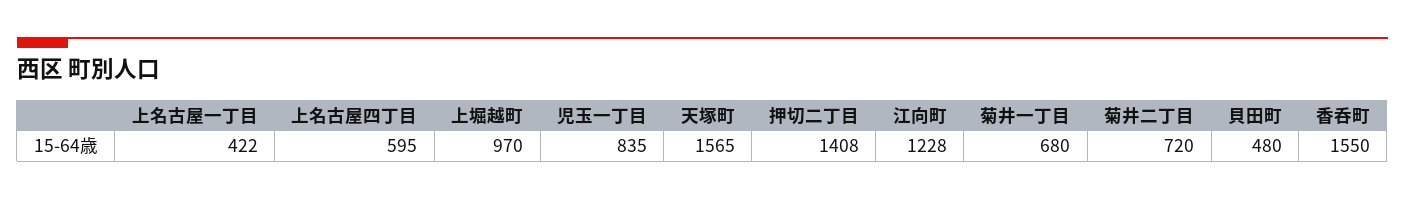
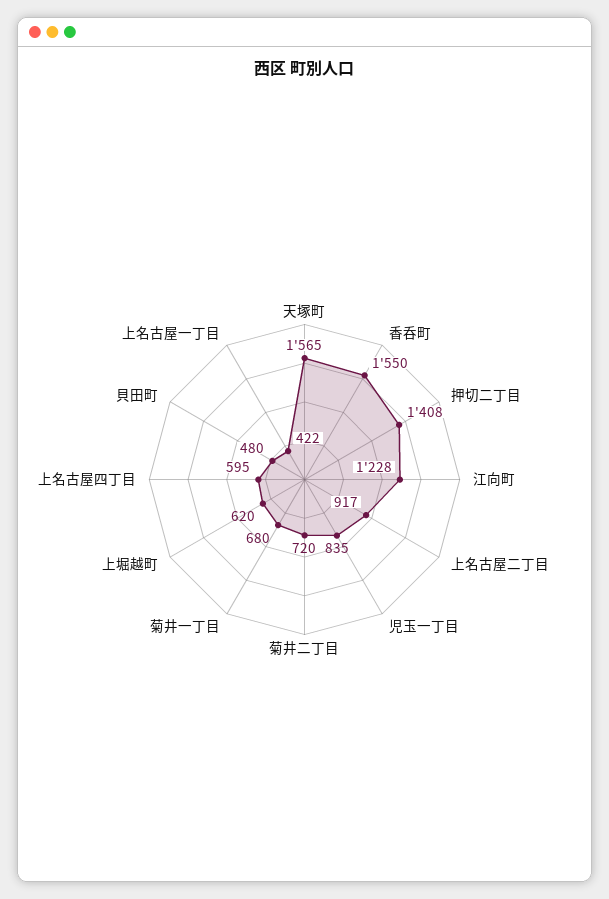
上堀越町: 970 -> 620
上名古屋二丁目: none -> 917

